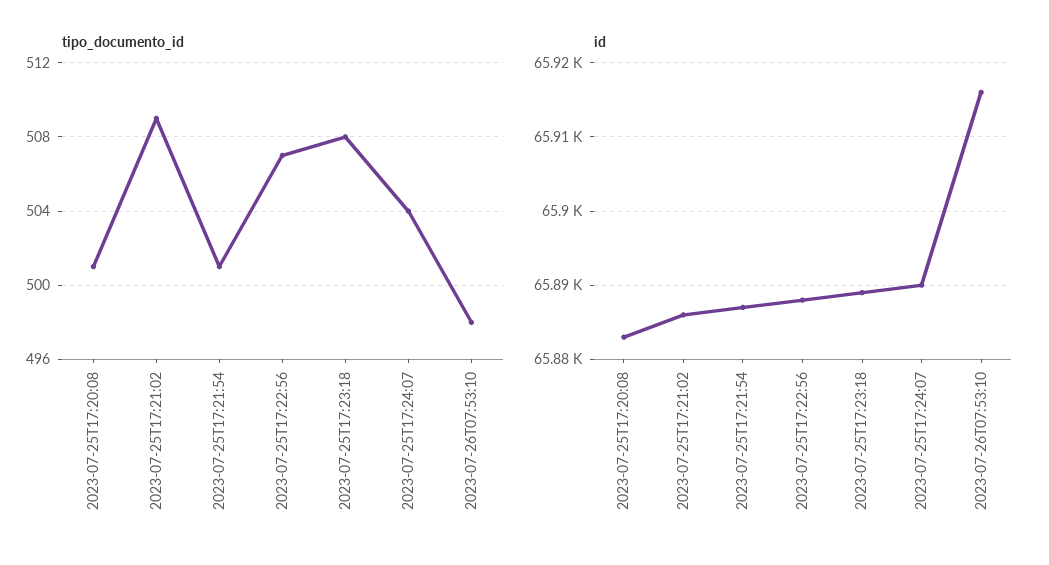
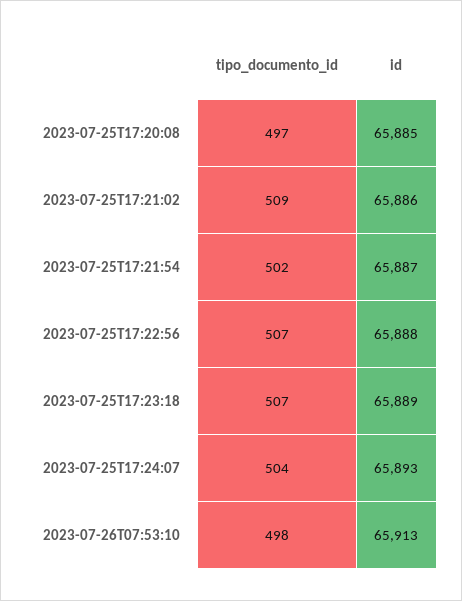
tipo_documento_id, 2023-07-25T17:20:08: 501 -> 497
tipo_documento_id, 2023-07-25T17:21:54: 501 -> 502
tipo_documento_id, 2023-07-25T17:23:18: 508 -> 507
id, 2023-07-25T17:20:08: 65883 -> 65885
id, 2023-07-25T17:24:07: 65890 -> 65893
id, 2023-07-26T07:53:10: 65916 -> 65913

